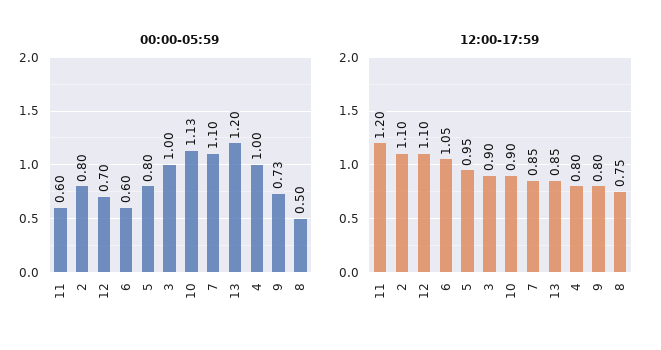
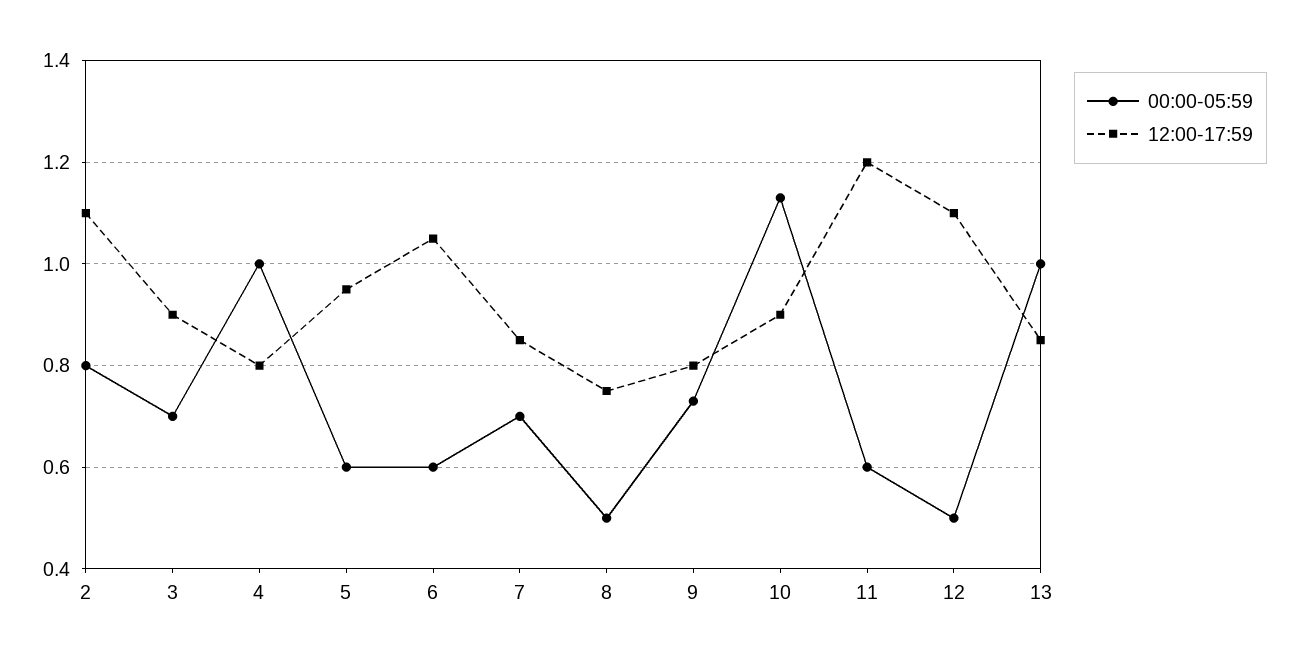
00:00-05:59, 12: 0.7 -> 0.5
00:00-05:59, 5: 0.8 -> 0.6
00:00-05:59, 3: 1 -> 0.7
00:00-05:59, 7: 1.1 -> 0.7
00:00-05:59, 13: 1.2 -> 1

